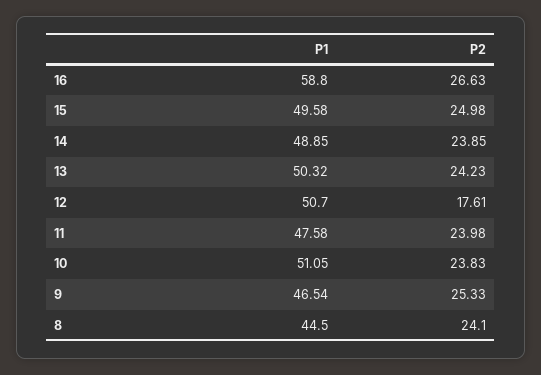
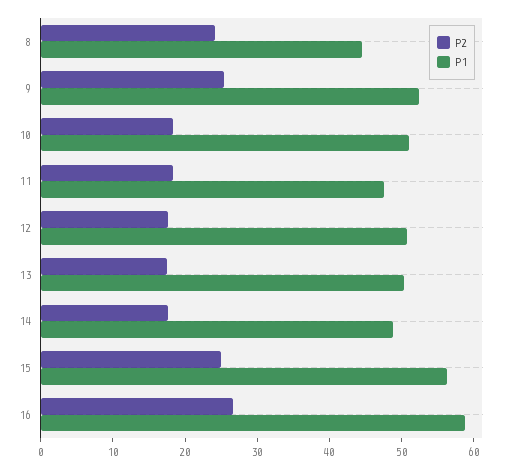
P1, 15: 49.58 -> 56
P2, 14: 23.85 -> 18
P2, 13: 24.23 -> 18
P2, 11: 23.98 -> 18
P2, 10: 23.83 -> 18
P1, 9: 46.54 -> 52

